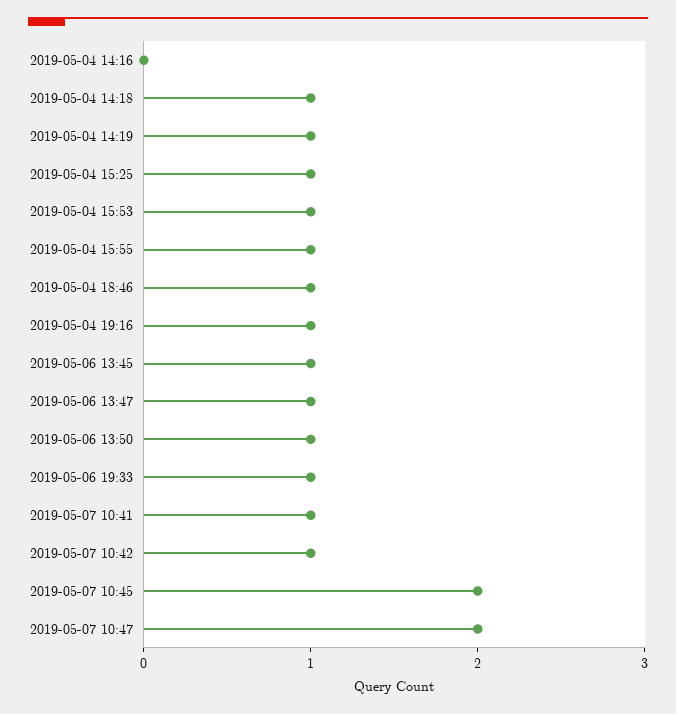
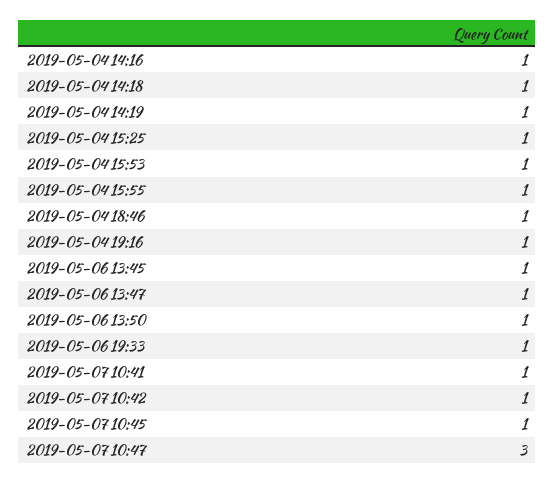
2019-05-04 14:16: 0 -> 1
2019-05-07 10:45: 2 -> 1
2019-05-07 10:47: 2 -> 3

